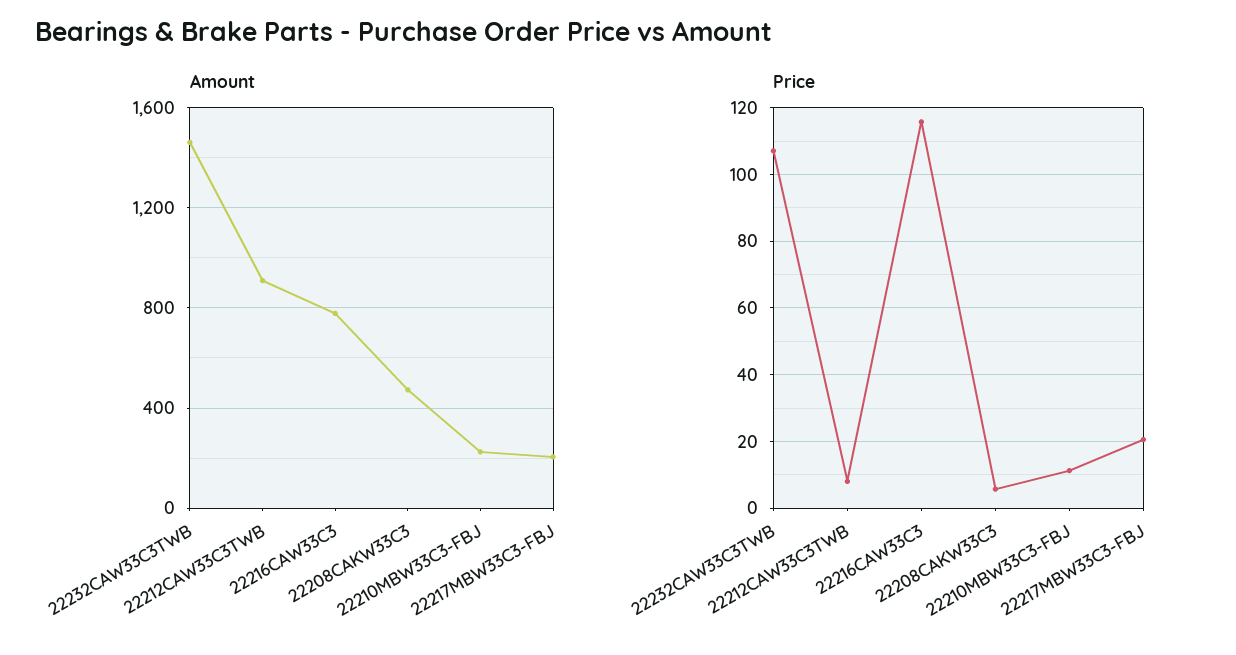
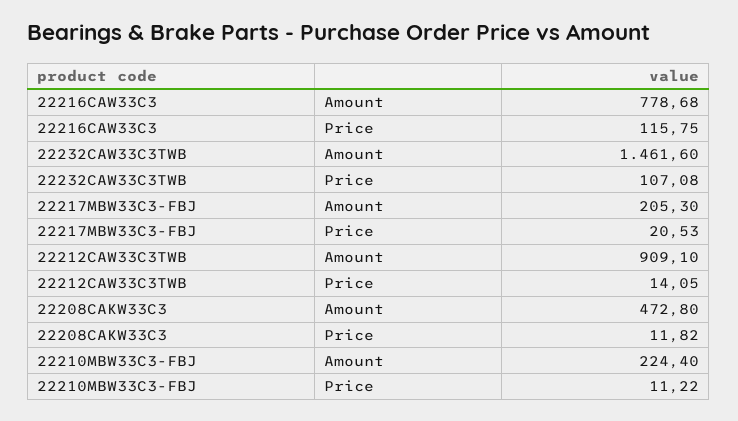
Price, 22212CAW33C3TWB: 8 -> 14.05
Price, 22208CAKW33C3: 6 -> 11.82

